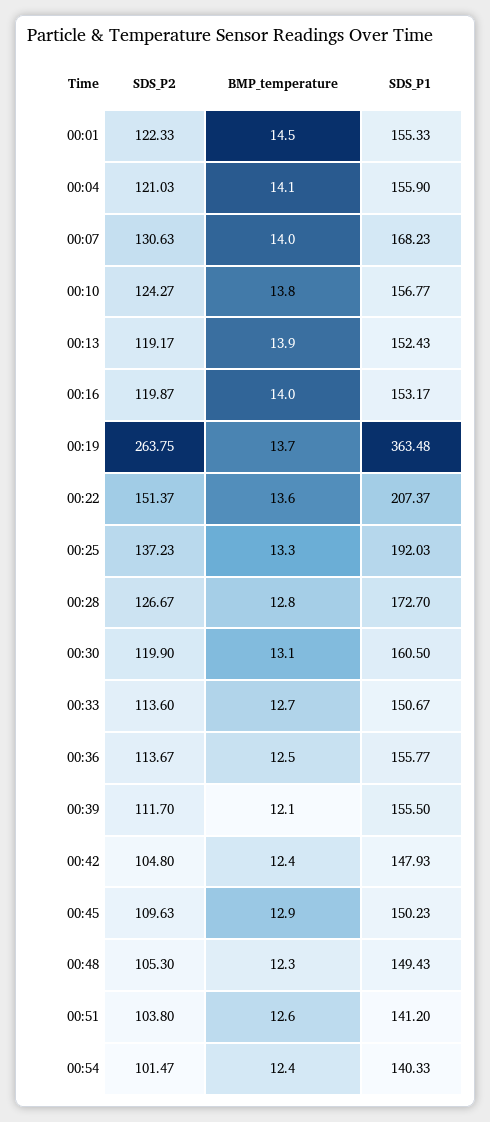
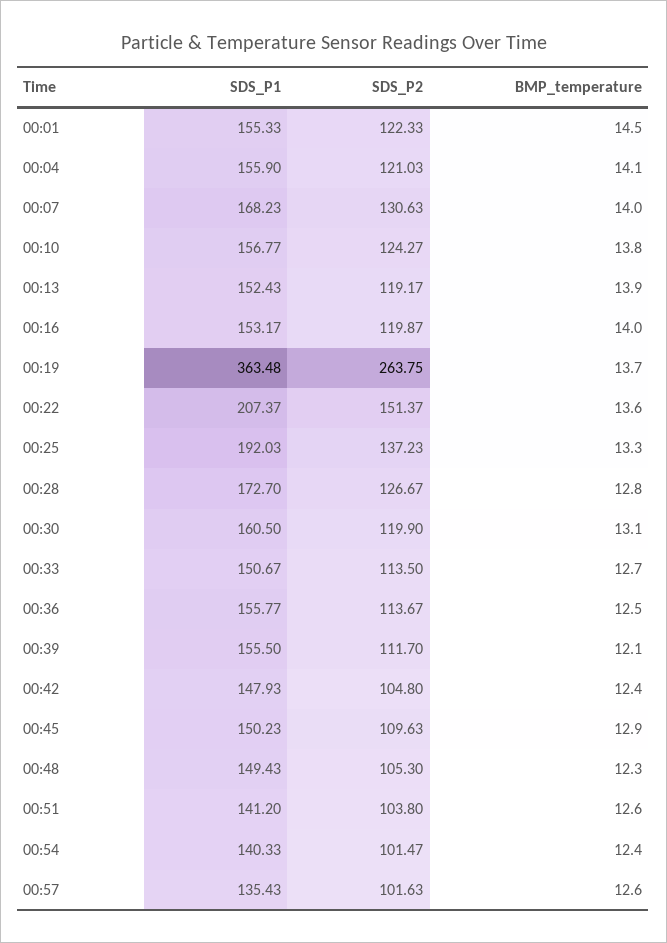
SDS_P2, 00:33: 113.6 -> 113.5
SDS_P1, 00:57: none -> 135.43
SDS_P2, 00:57: none -> 101.63
BMP_temperature, 00:57: none -> 12.6

